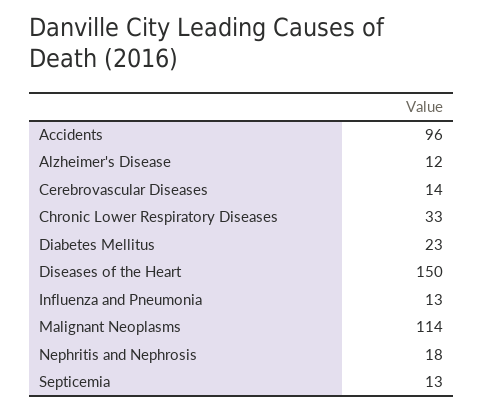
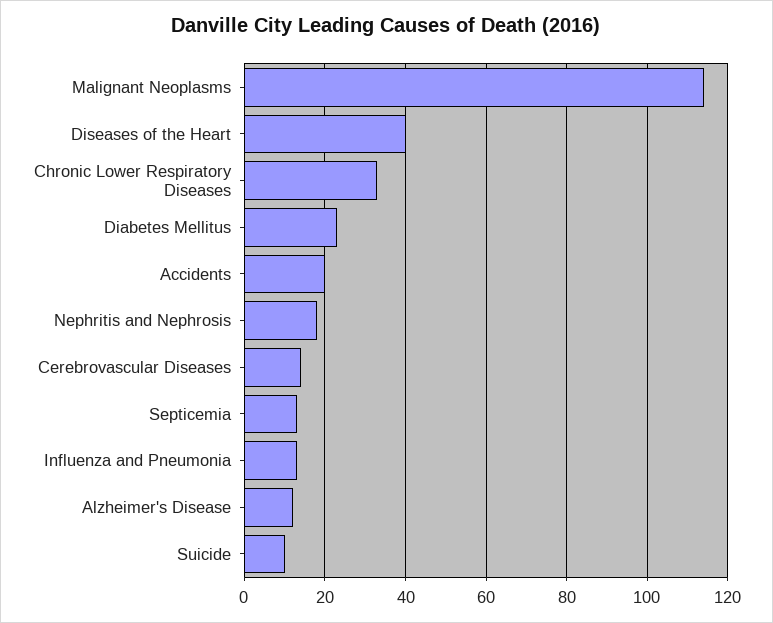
Accidents: 96 -> 20
Diseases of the Heart: 150 -> 40
Suicide: none -> 10

